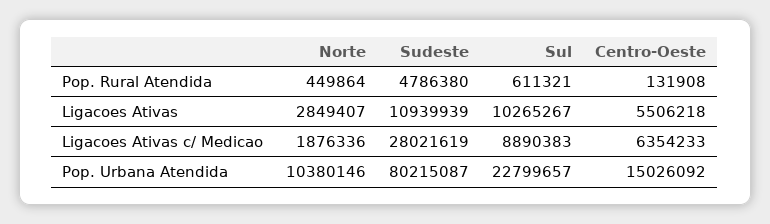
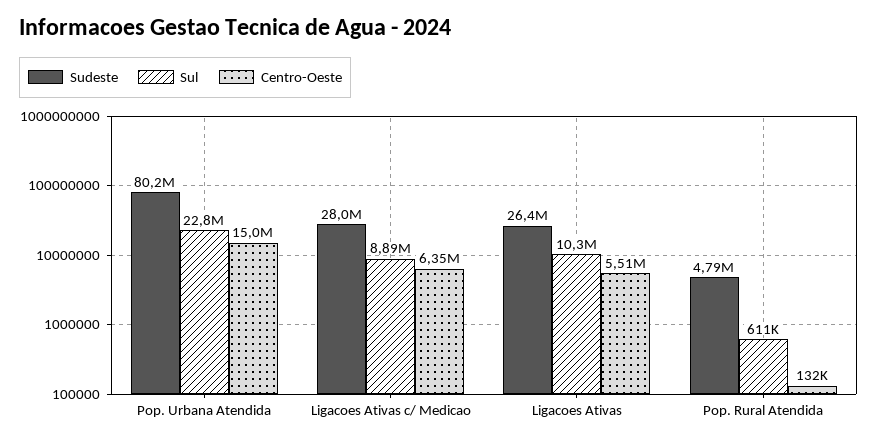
Norte, Pop. Rural Atendida: 449864 -> none
Norte, Ligacoes Ativas: 2849407 -> none
Sudeste, Ligacoes Ativas: 10939939 -> 26400000
Norte, Ligacoes Ativas c/ Medicao: 1876336 -> none
Norte, Pop. Urbana Atendida: 10380146 -> none

